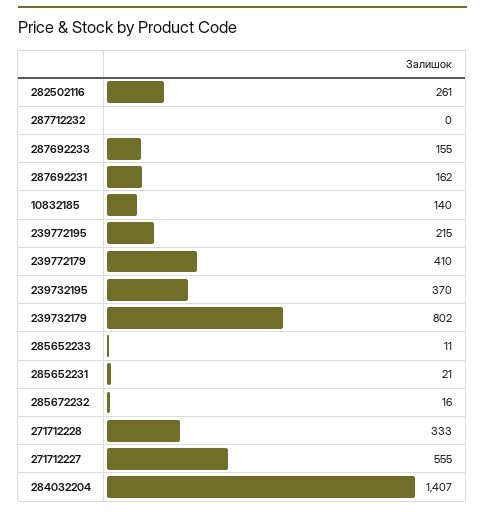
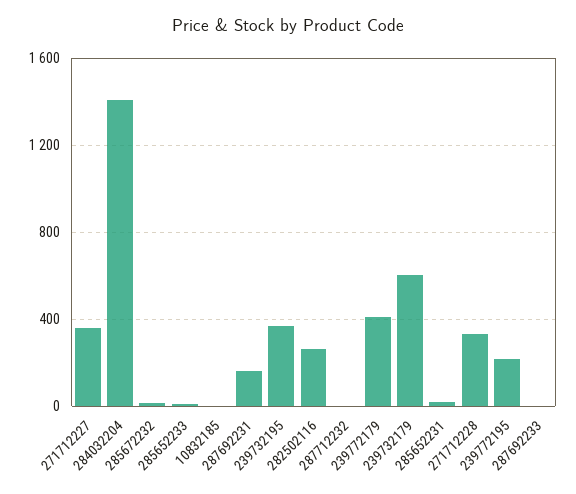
287692233: 155 -> 0
10832185: 140 -> 0
239732179: 802 -> 600
271712227: 555 -> 350

